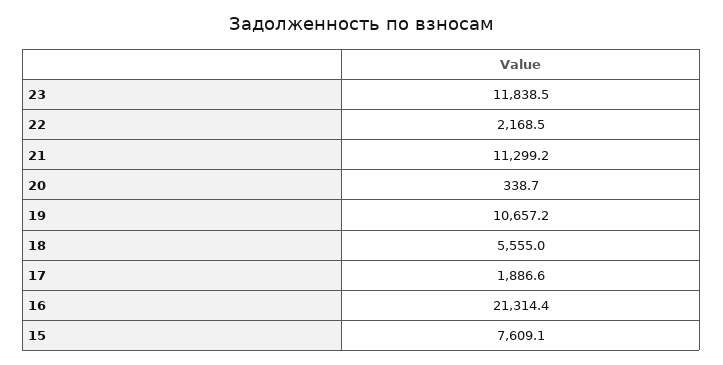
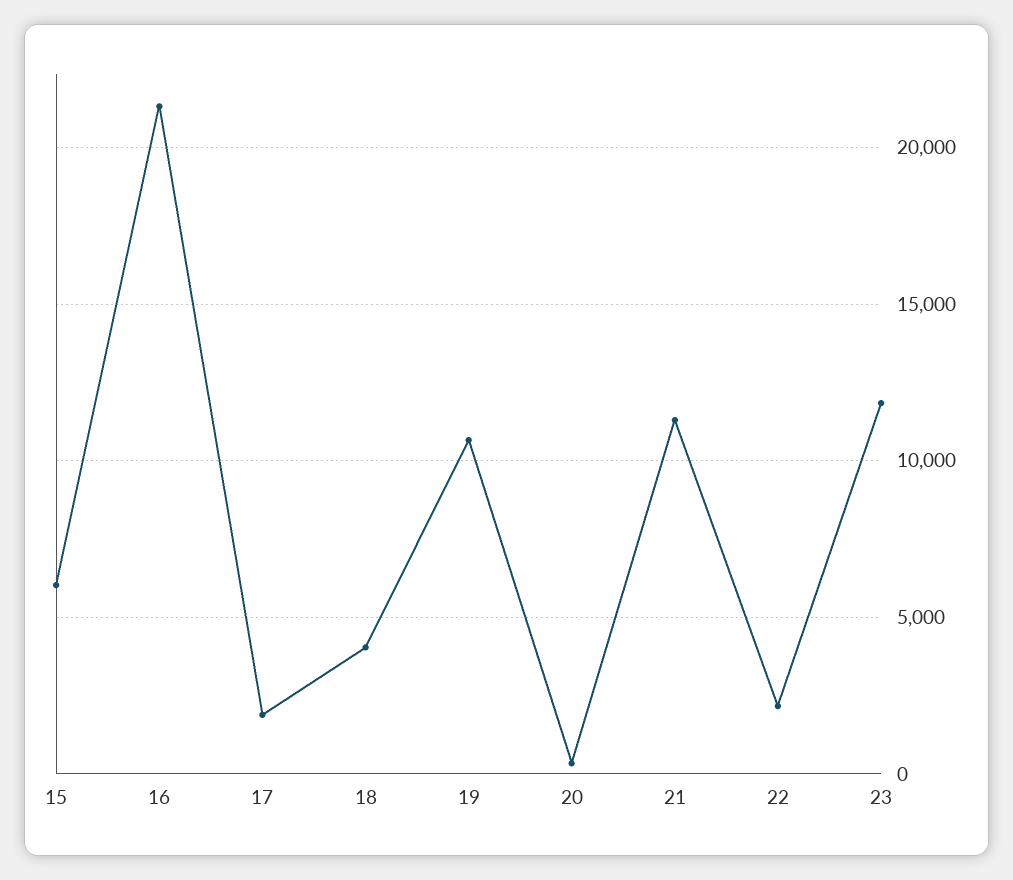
18: 5555 -> 4000
15: 7609.1 -> 6000

